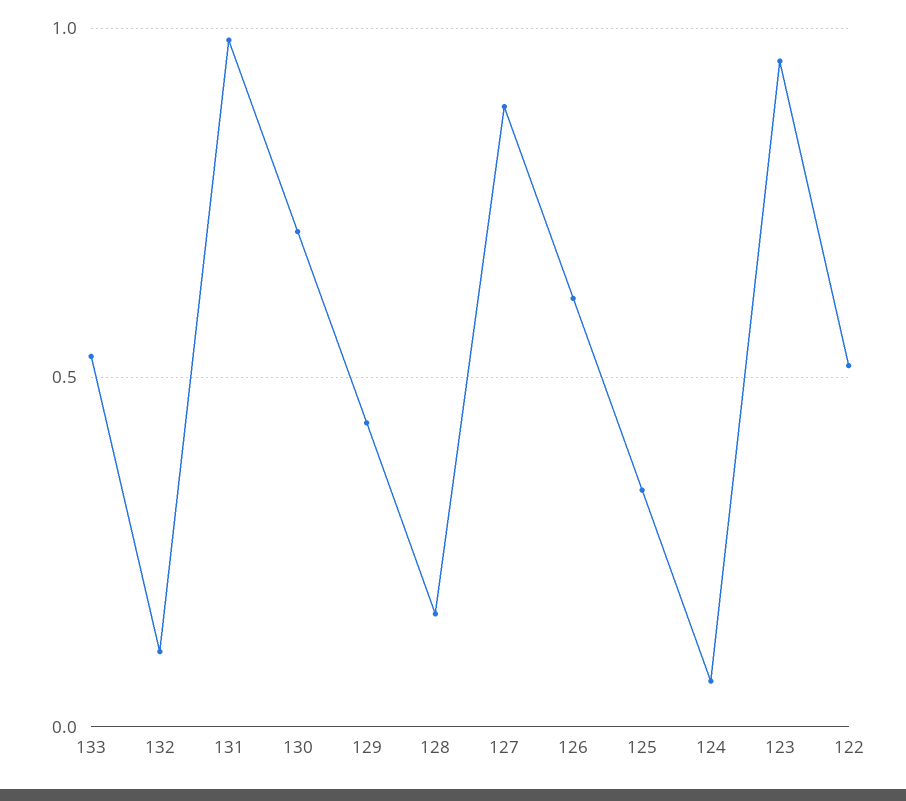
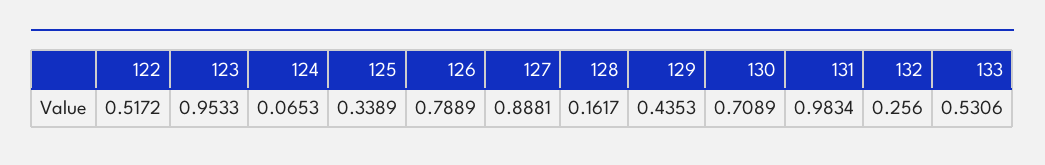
132: 0.1 -> 0.256
126: 0.6 -> 0.7889

